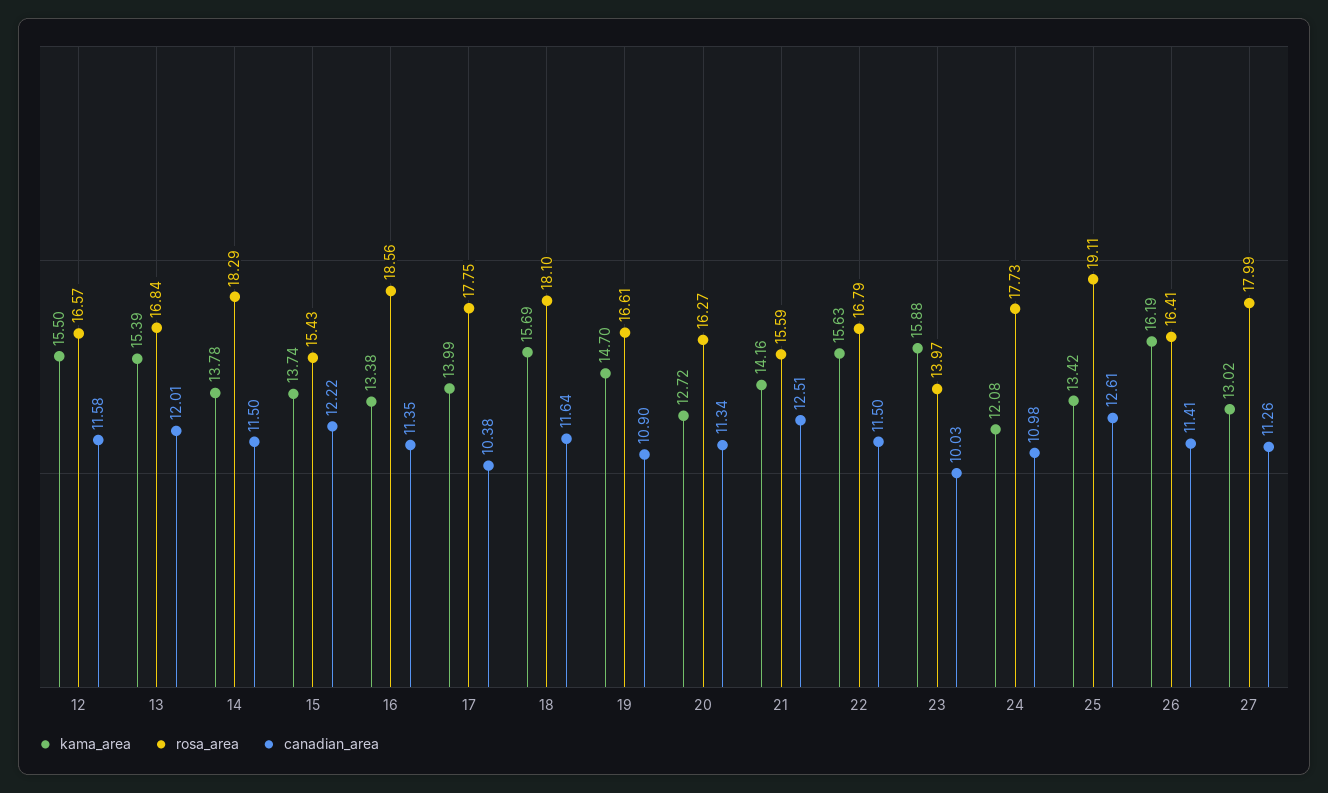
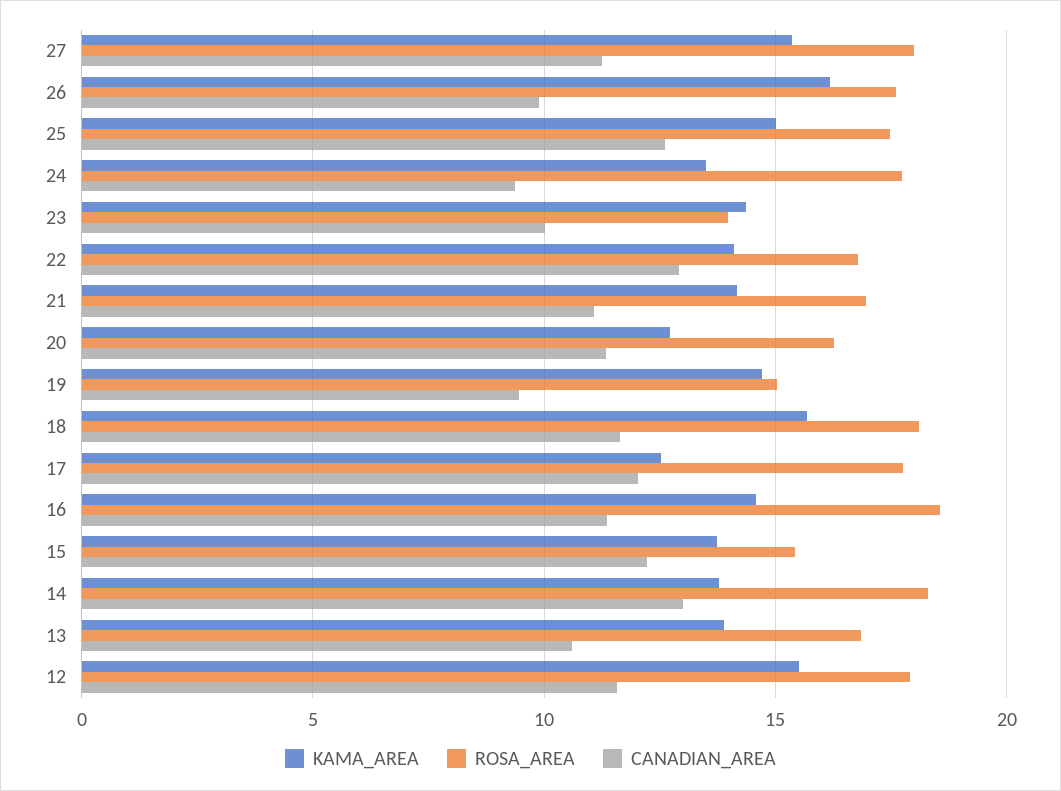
rosa_area, 12: 16.57 -> 18
kama_area, 13: 15.39 -> 14
canadian_area, 13: 12.01 -> 10.5
canadian_area, 14: 11.5 -> 13
kama_area, 16: 13.38 -> 14.5
kama_area, 17: 13.99 -> 12.5
canadian_area, 17: 10.38 -> 12
rosa_area, 19: 16.61 -> 15
canadian_area, 19: 10.9 -> 9.5
rosa_area, 21: 15.59 -> 17
canadian_area, 21: 12.51 -> 11
kama_area, 22: 15.63 -> 14
canadian_area, 22: 11.5 -> 13
kama_area, 23: 15.88 -> 14.5
kama_area, 24: 12.08 -> 13.5
canadian_area, 24: 10.98 -> 9.5
kama_area, 25: 13.42 -> 15
rosa_area, 25: 19.11 -> 17.5
rosa_area, 26: 16.41 -> 17.5
canadian_area, 26: 11.41 -> 10
kama_area, 27: 13.02 -> 15.5

